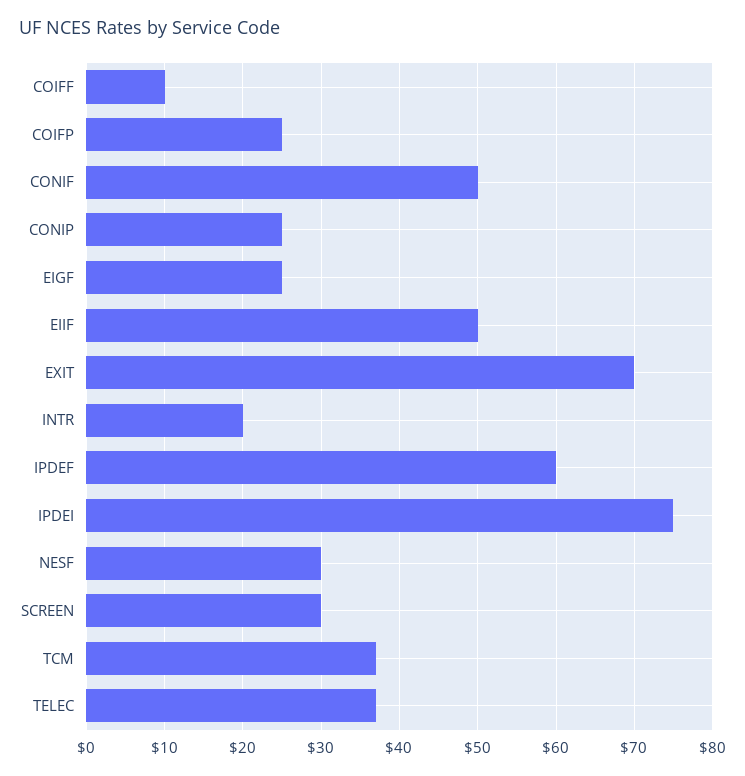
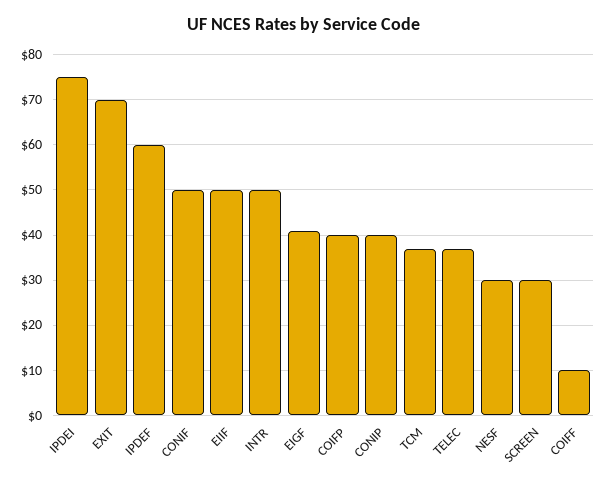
COIFP: 25 -> 40
CONIP: 25 -> 40
EIGF: 25 -> 40
INTR: 20 -> 50

